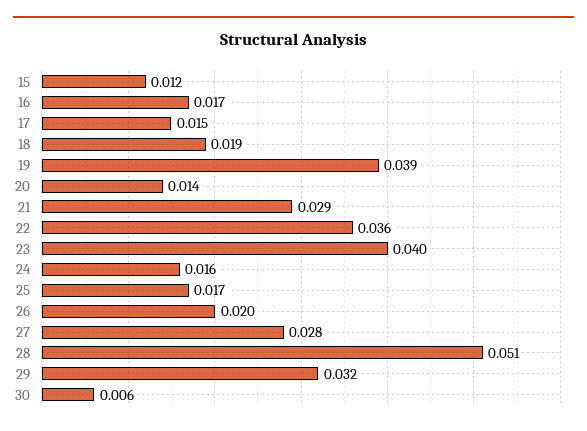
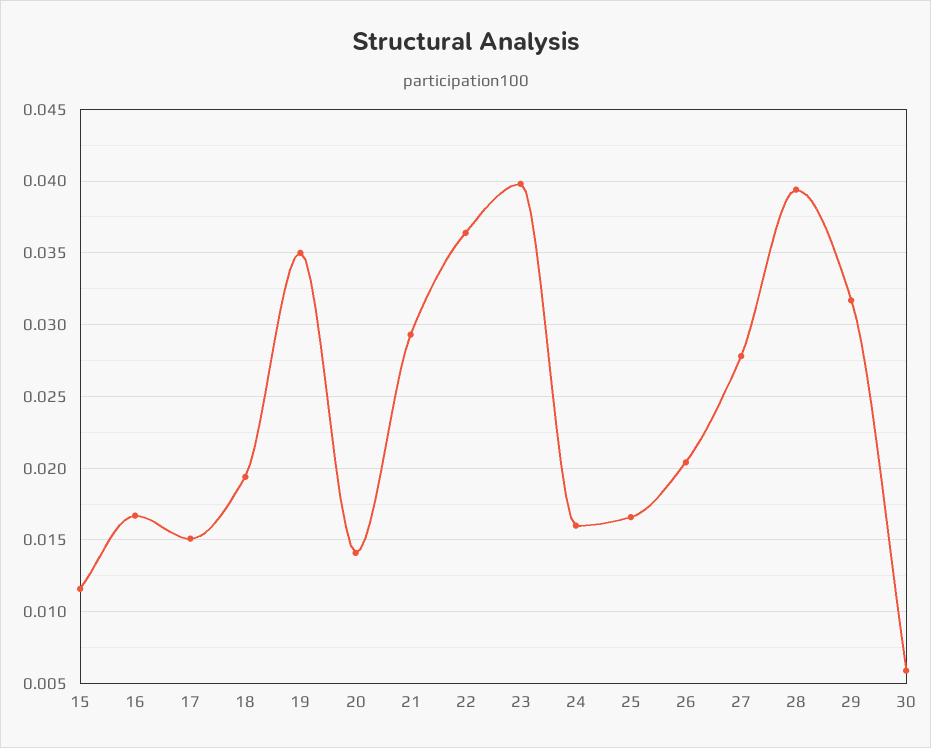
19: 0.039 -> 0.035
28: 0.051 -> 0.0395

